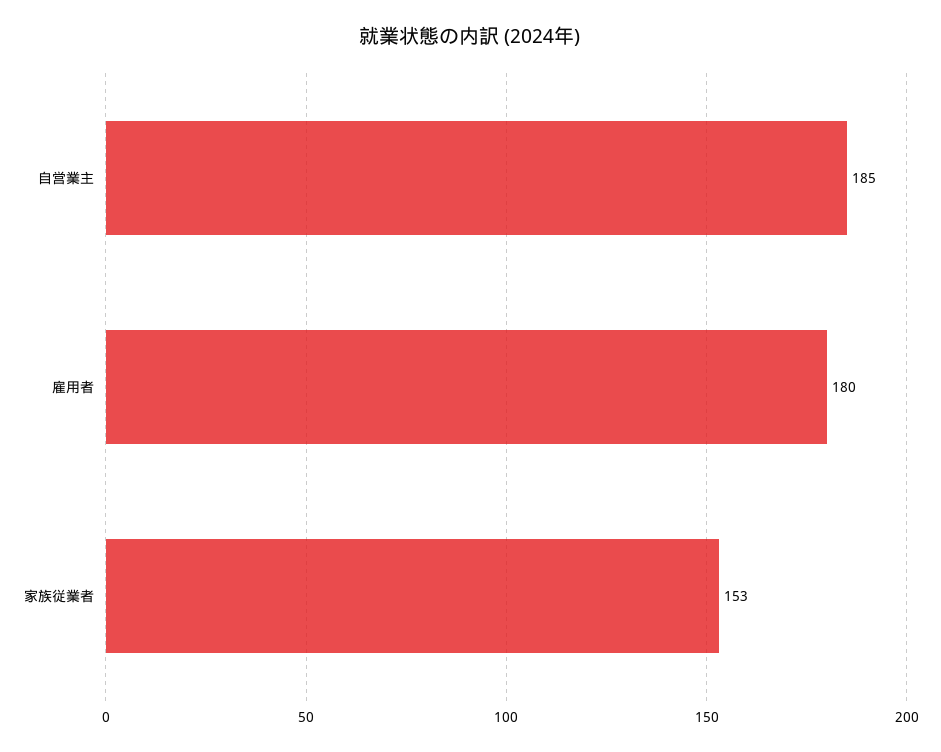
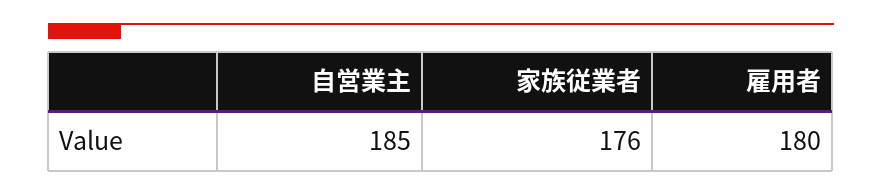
家族従業者: 153 -> 176

